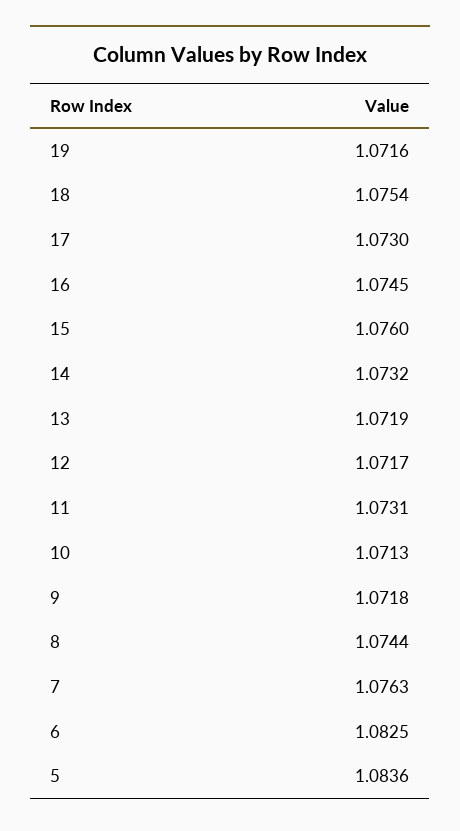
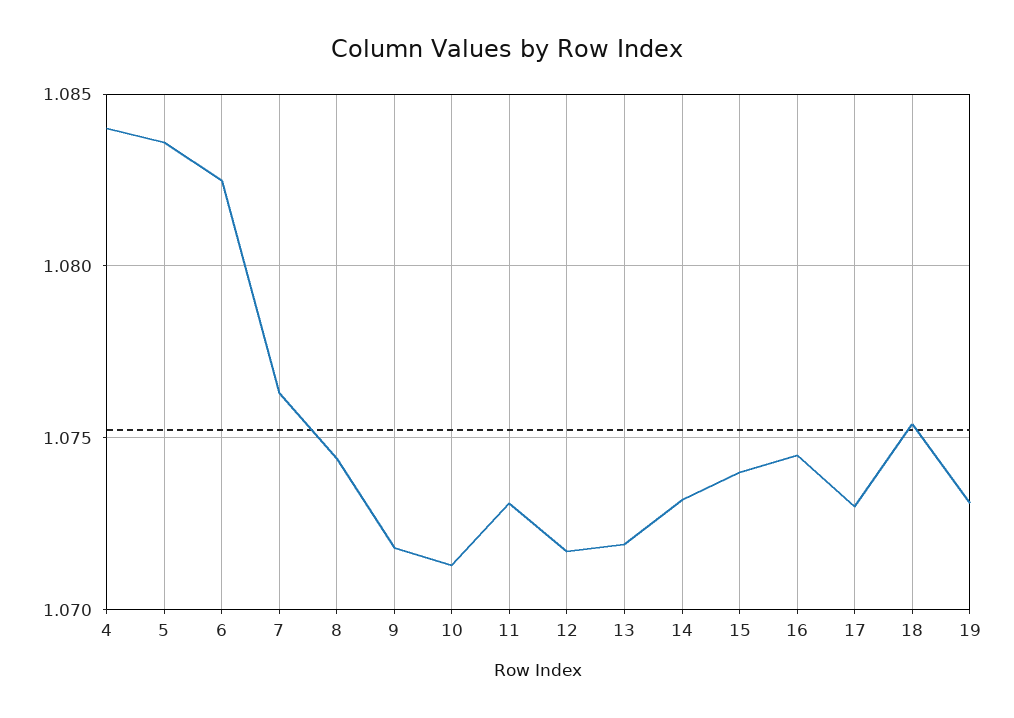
19: 1.0716 -> 1.073
15: 1.076 -> 1.074
4: none -> 1.084

